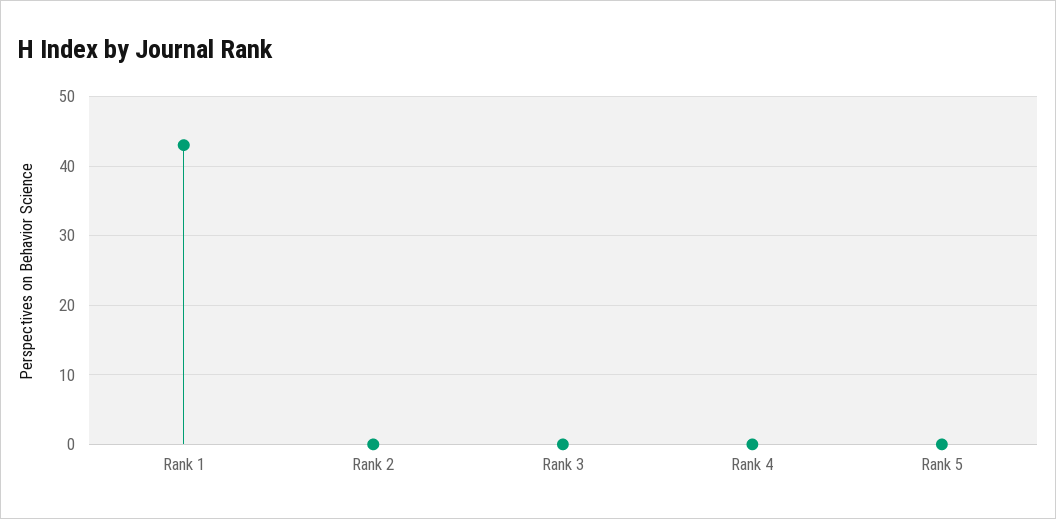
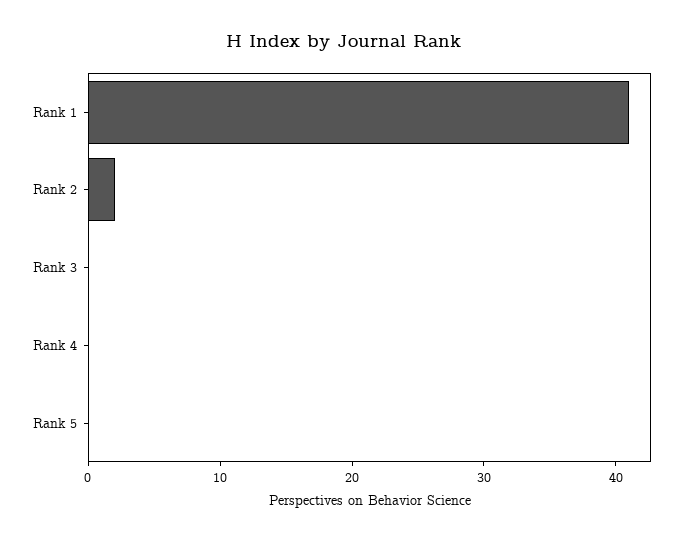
Rank 1: 43 -> 41
Rank 2: 0 -> 2

